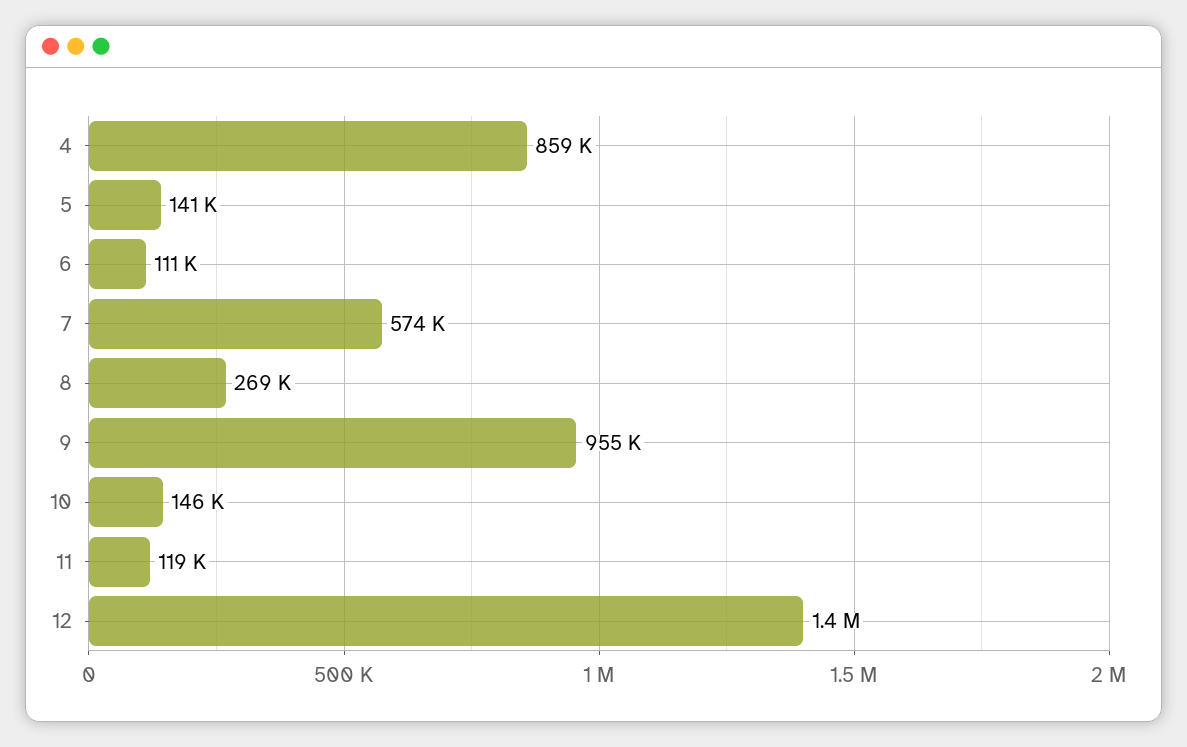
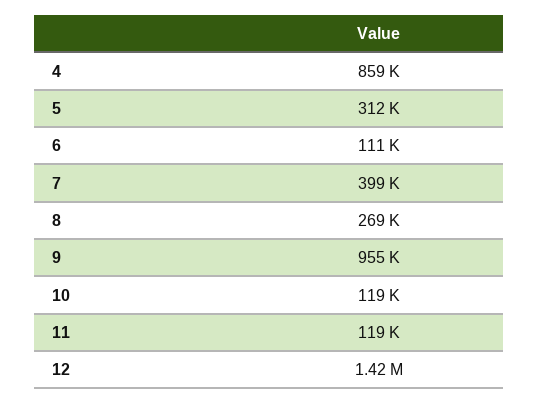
5: 141000 -> 312000
7: 574000 -> 399000
10: 146000 -> 119000

